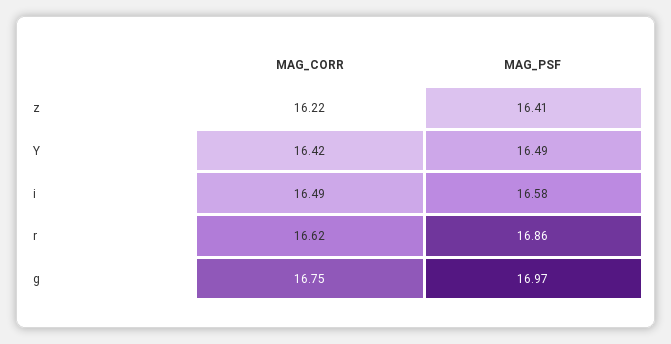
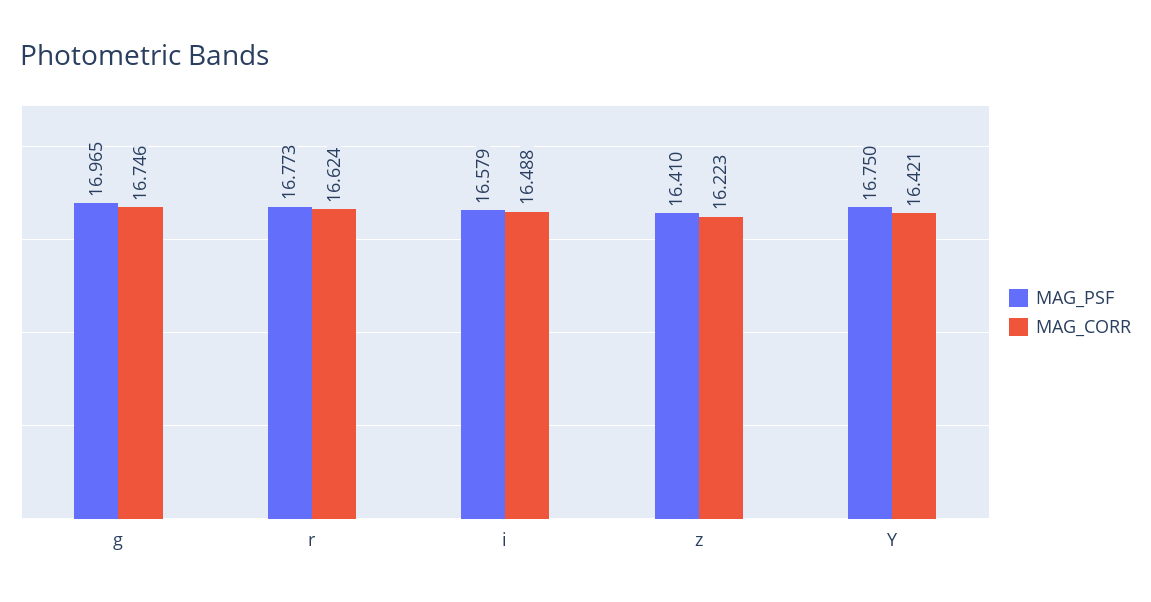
MAG_PSF, Y: 16.49 -> 16.75
MAG_PSF, r: 16.86 -> 16.773

